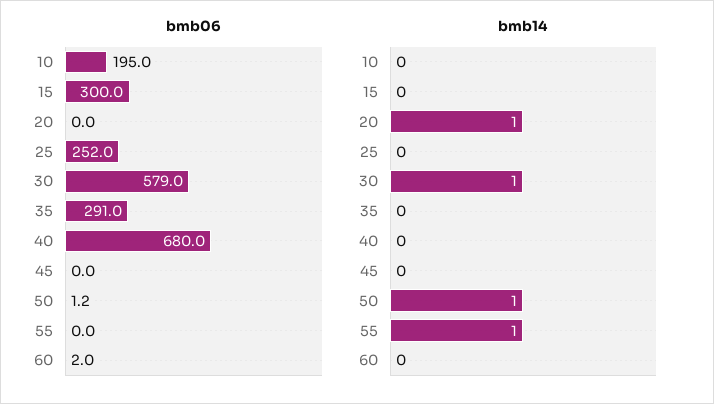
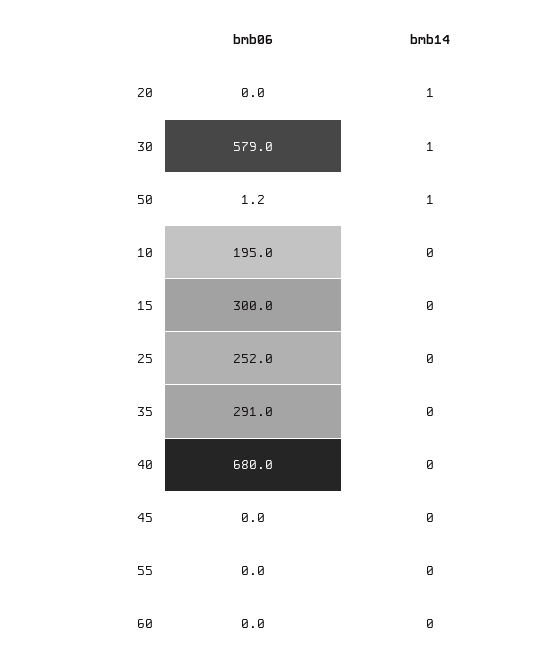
bmb06, 60: 2 -> 0
bmb14, 55: 1 -> 0

